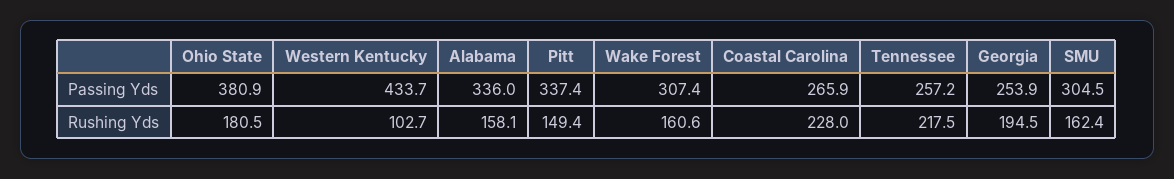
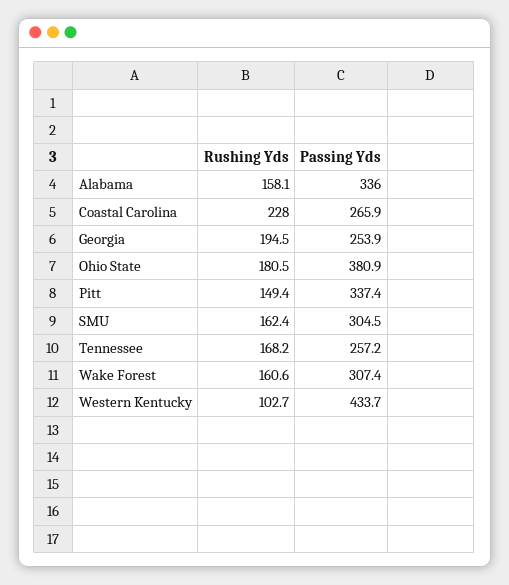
Tennessee, Rushing Yds: 217.5 -> 168.2

